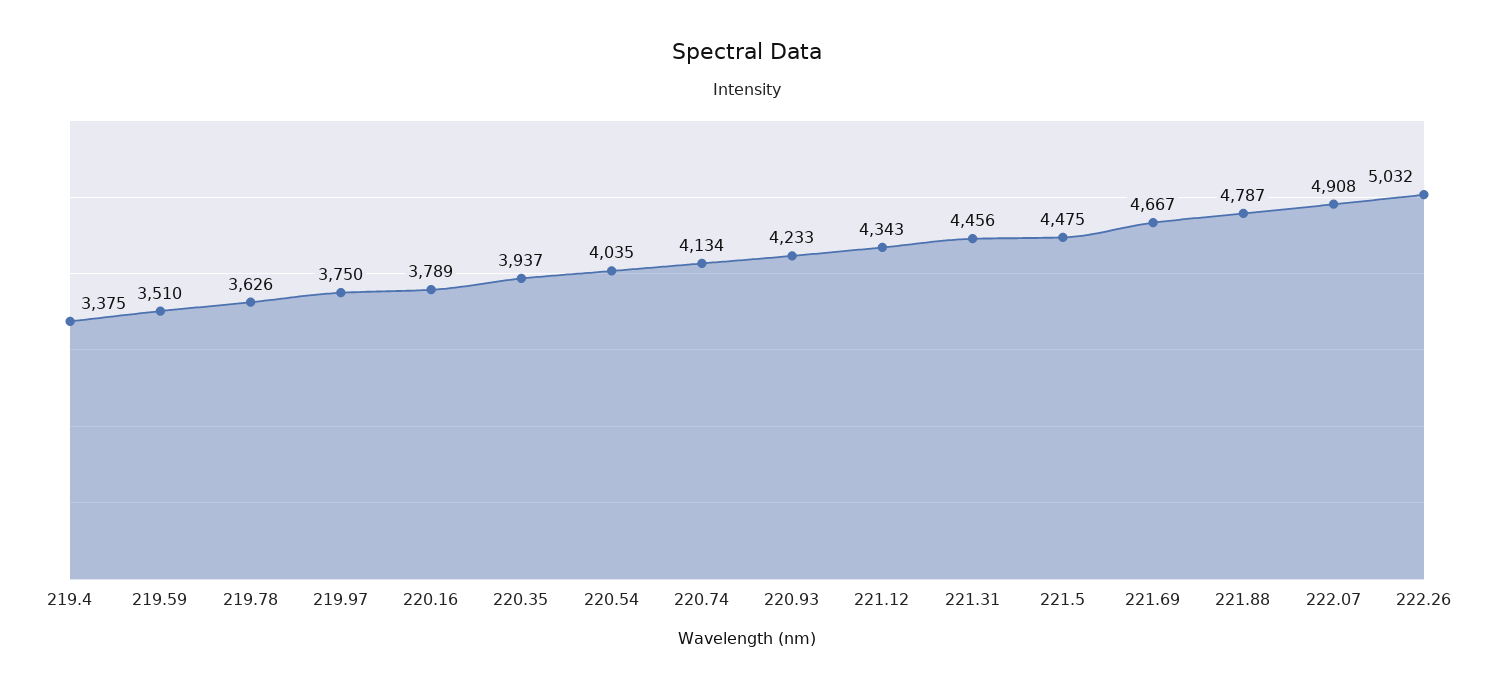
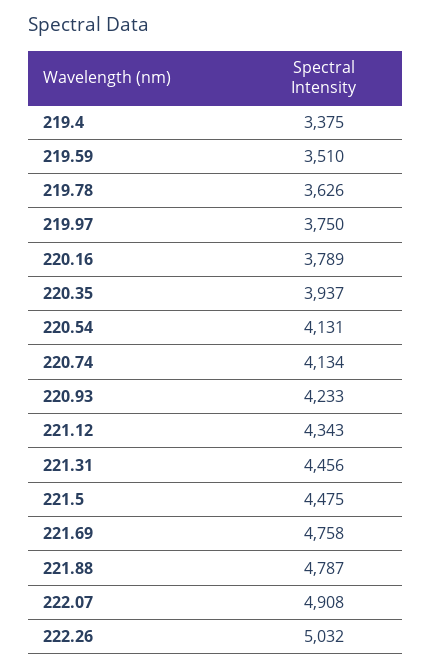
220.54: 4035 -> 4131
221.69: 4667 -> 4758

